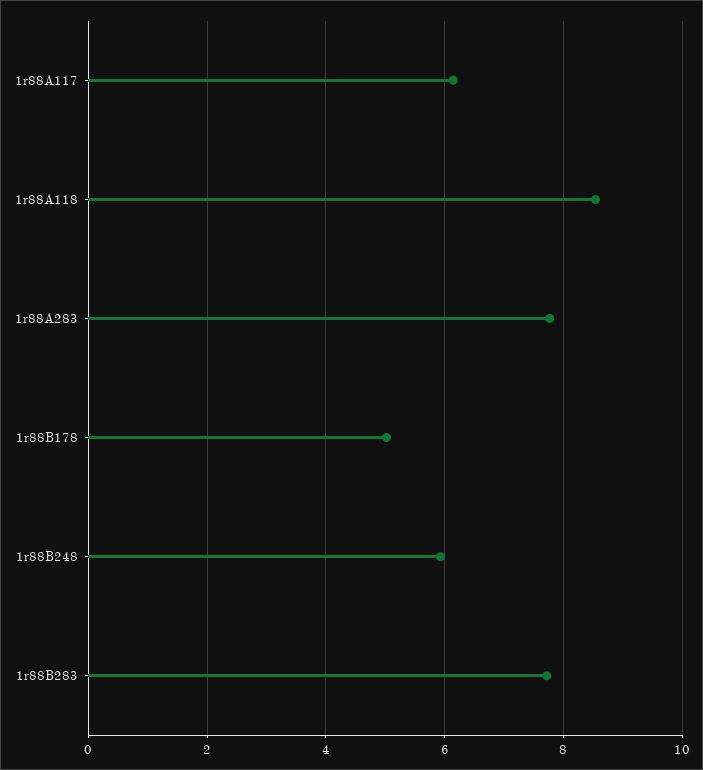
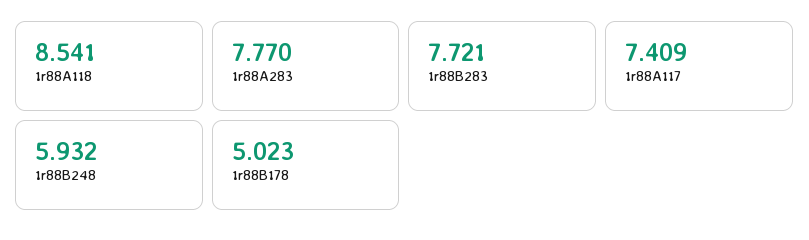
1r88A117: 6.2 -> 7.409

